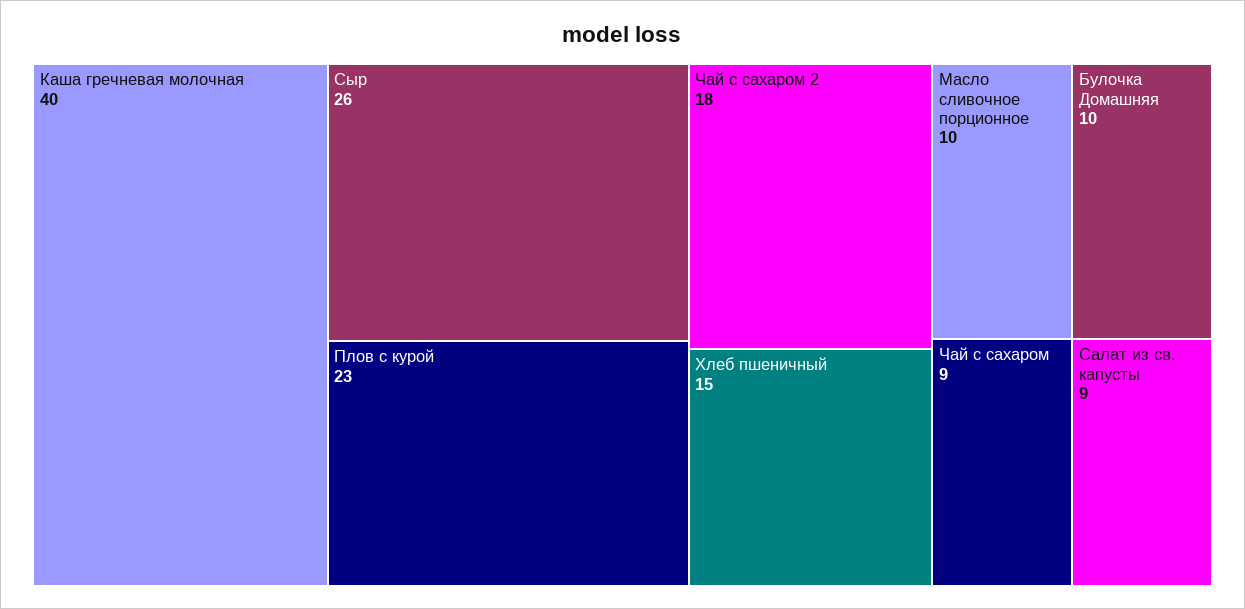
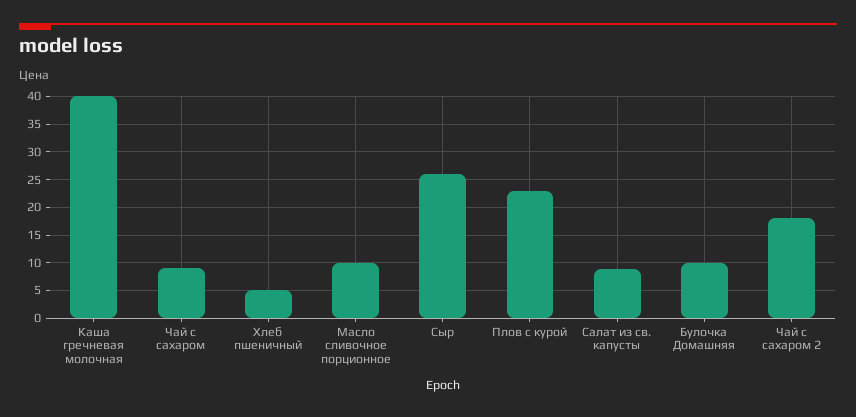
Хлеб пшеничный: 15 -> 5

